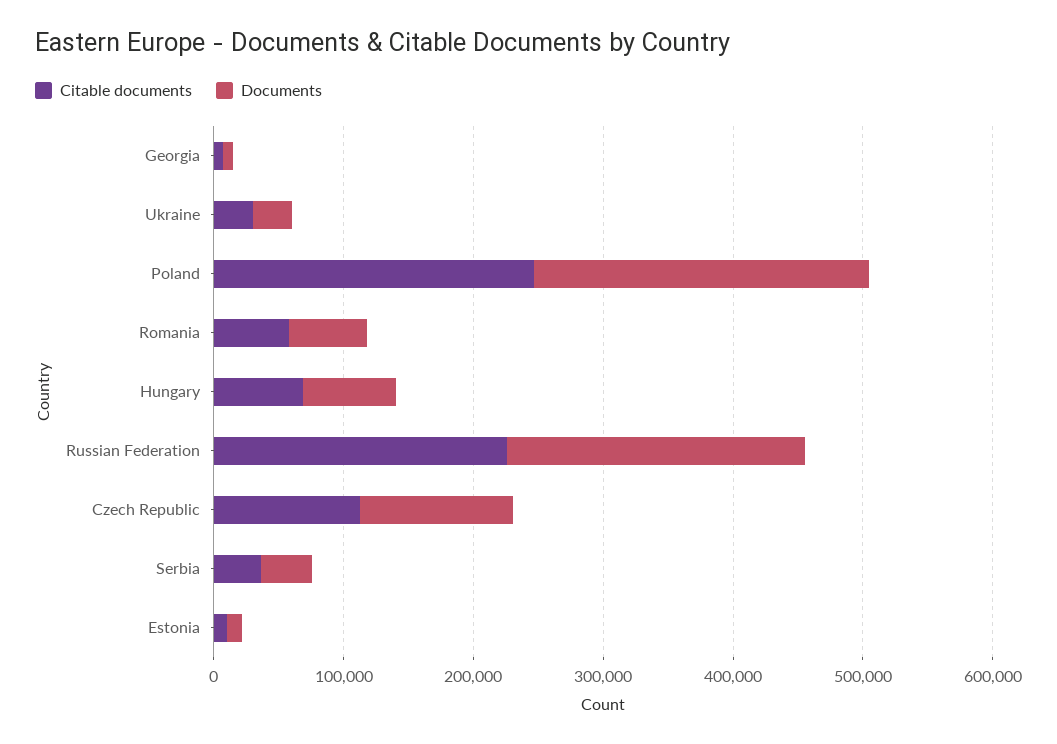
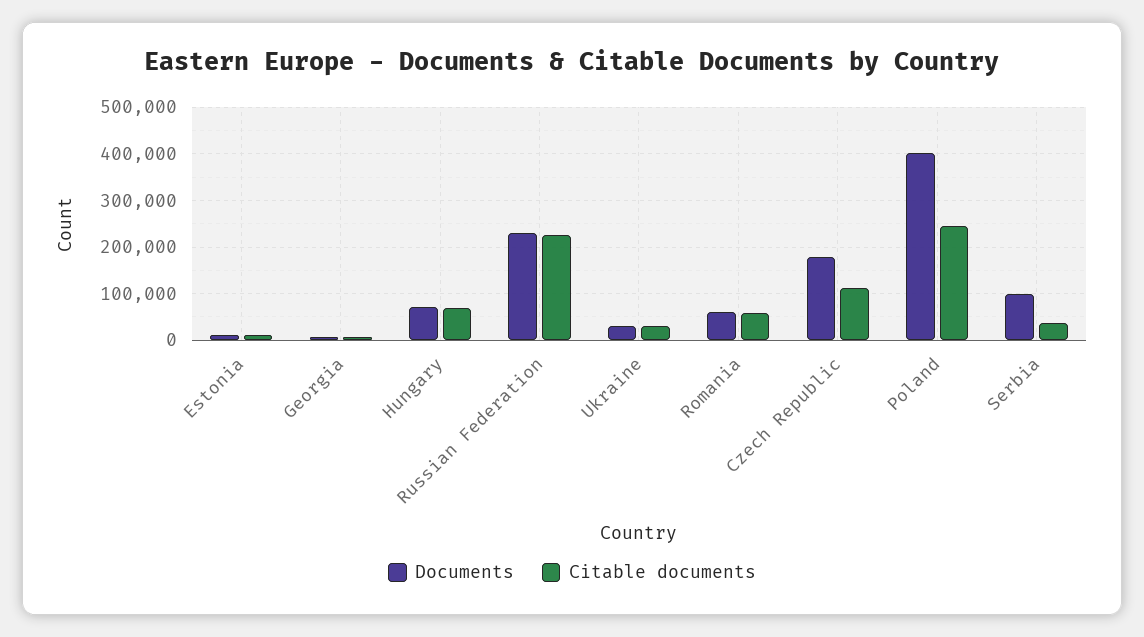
Documents, Poland: 260000 -> 400000
Documents, Czech Republic: 120000 -> 180000
Documents, Serbia: 40000 -> 100000

